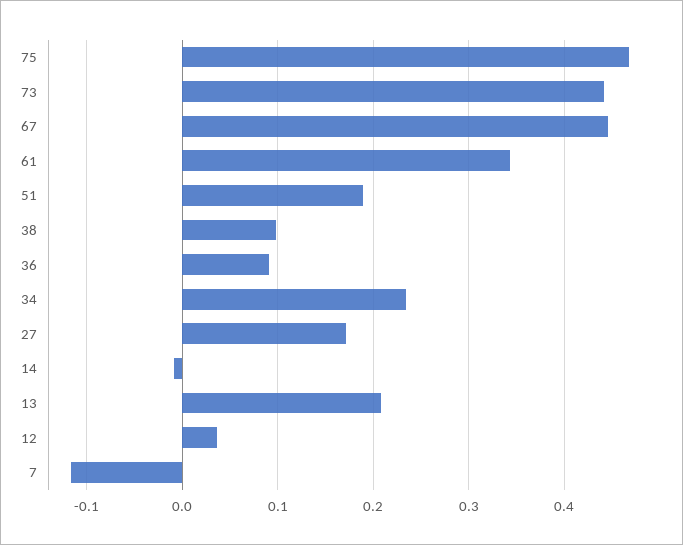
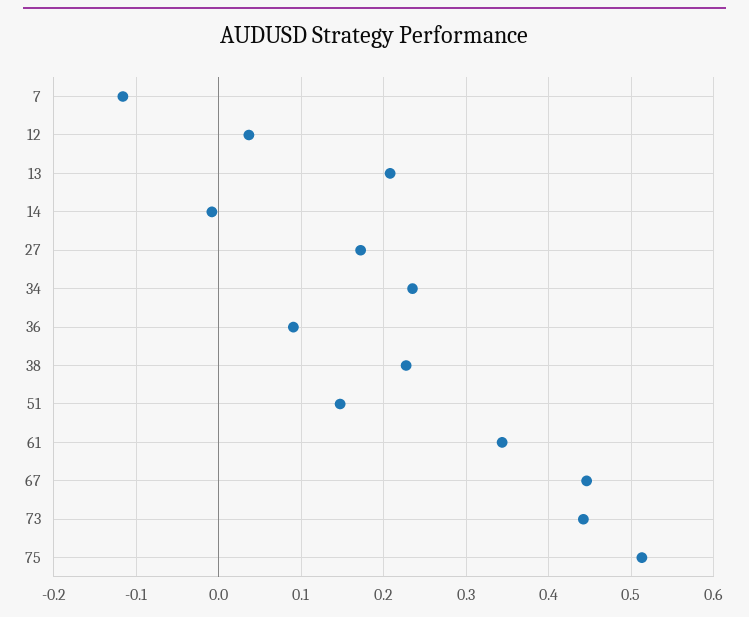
75: 0.47 -> 0.51
51: 0.19 -> 0.15
38: 0.1 -> 0.23

